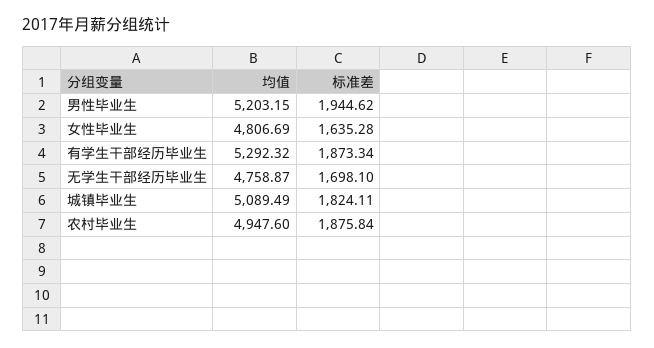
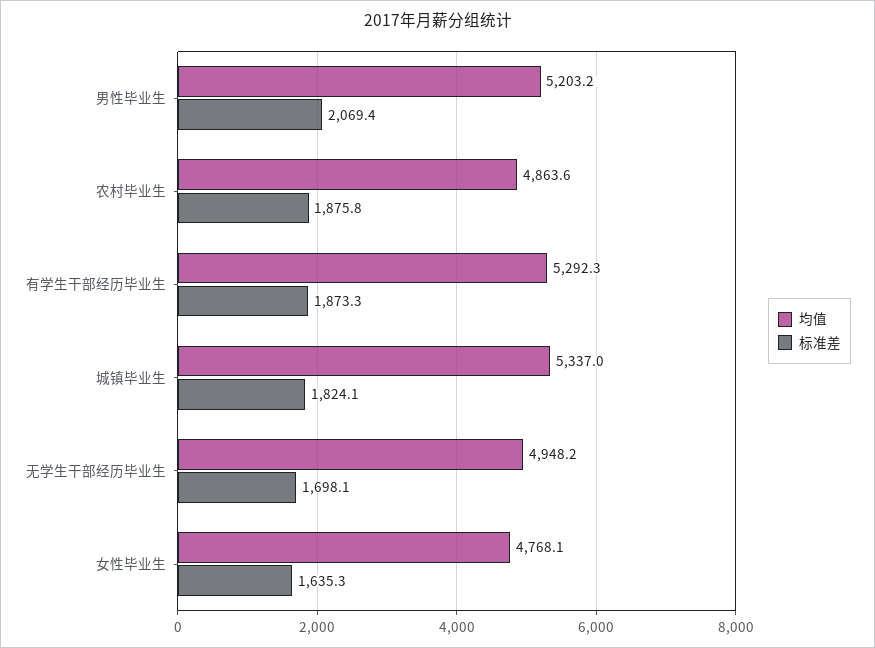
标准差, 男性毕业生: 1944.62 -> 2069.4
均值, 女性毕业生: 4806.69 -> 4768.1
均值, 无学生干部经历毕业生: 4758.87 -> 4948.2
均值, 城镇毕业生: 5089.49 -> 5337
均值, 农村毕业生: 4947.6 -> 4863.6

